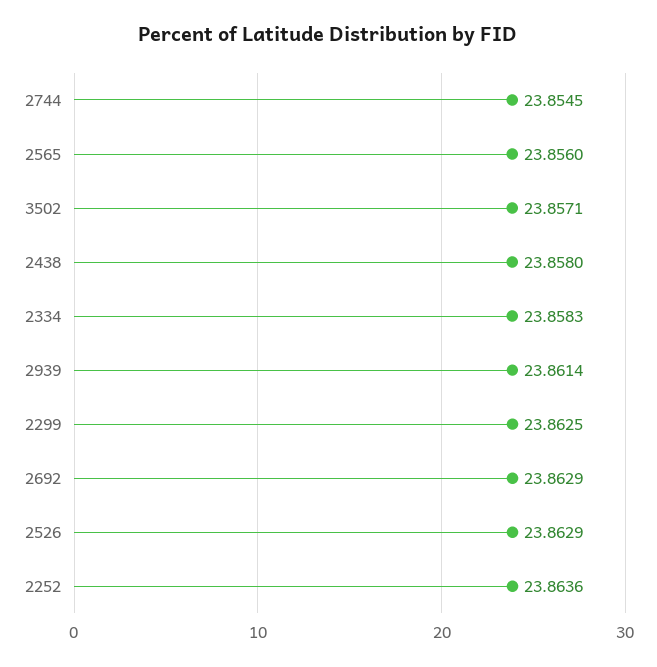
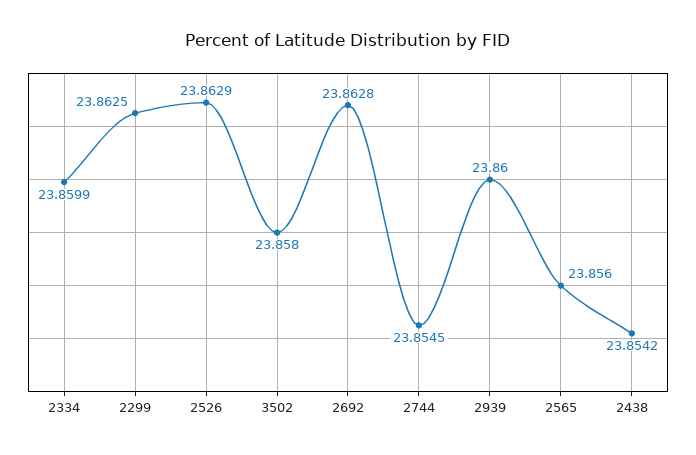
3502: 23.8571 -> 23.858
2438: 23.858 -> 23.8542
2334: 23.8583 -> 23.8599
2939: 23.8614 -> 23.86
2692: 23.8629 -> 23.8628
2252: 23.8636 -> none

